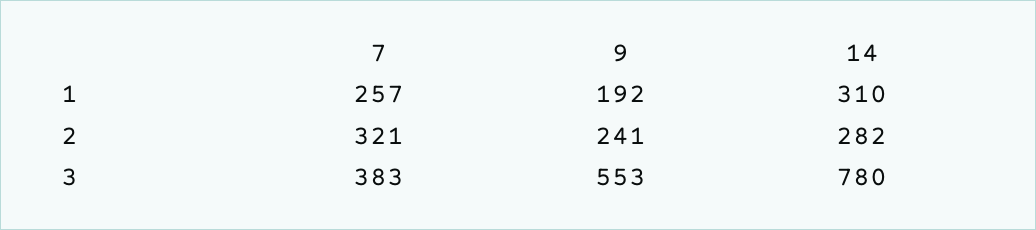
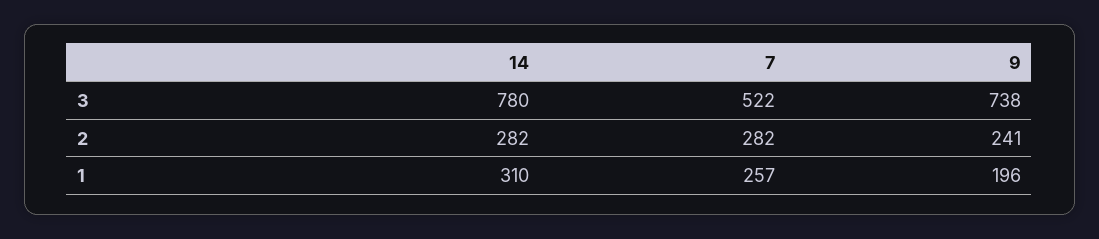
9, 1: 192 -> 196
7, 2: 321 -> 282
7, 3: 383 -> 522
9, 3: 553 -> 738

